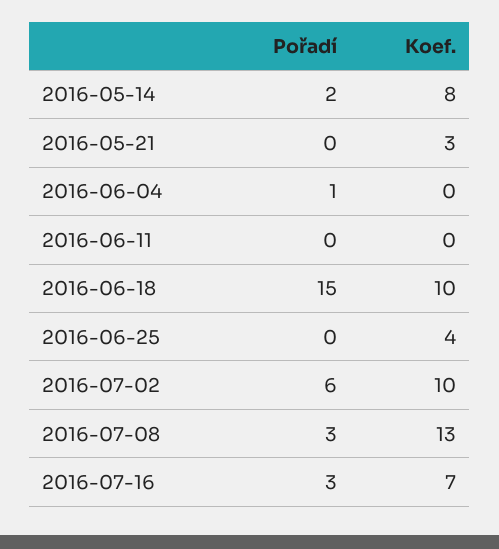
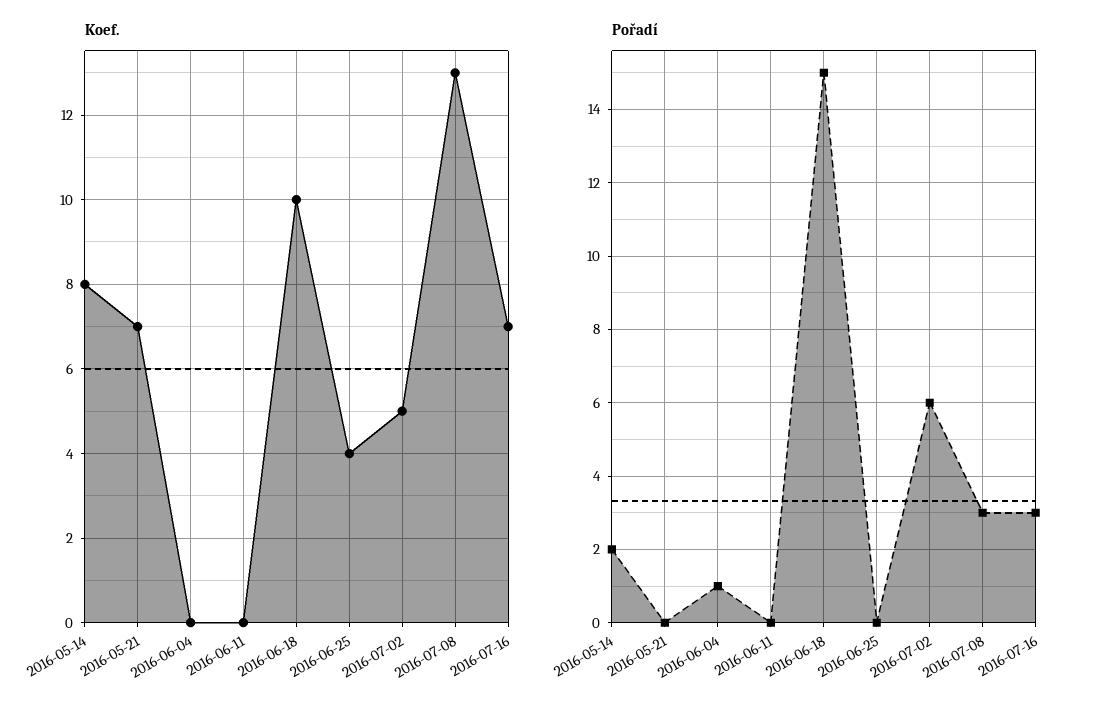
Koef., 2016-05-21: 3 -> 7
Koef., 2016-07-02: 10 -> 5

